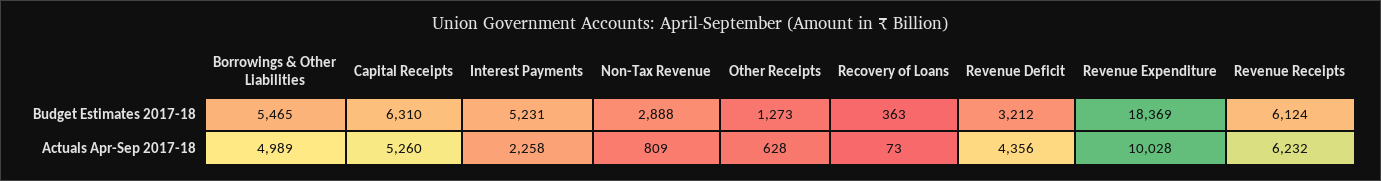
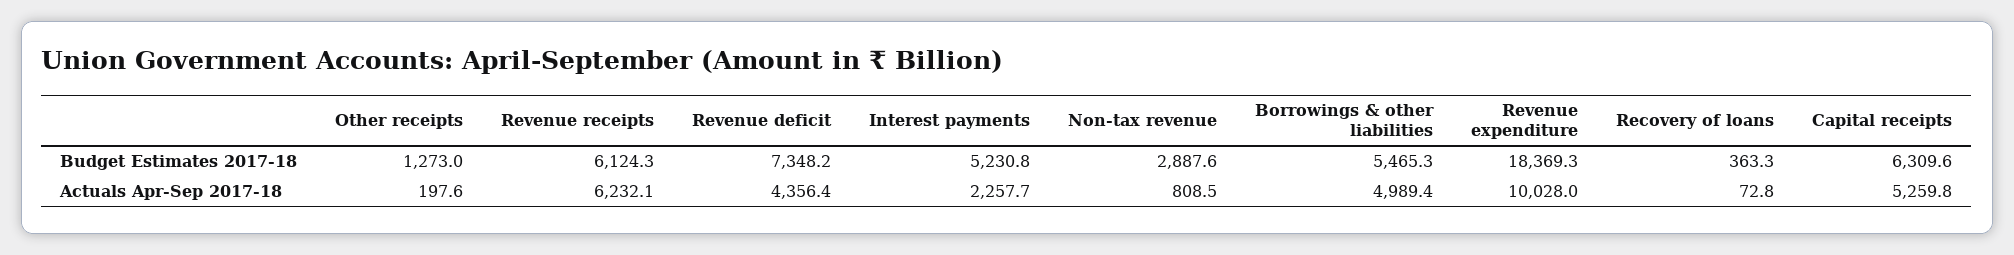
Revenue Deficit, Budget Estimates 2017-18: 3212 -> 7348.2
Other Receipts, Actuals Apr-Sep 2017-18: 628 -> 197.6

